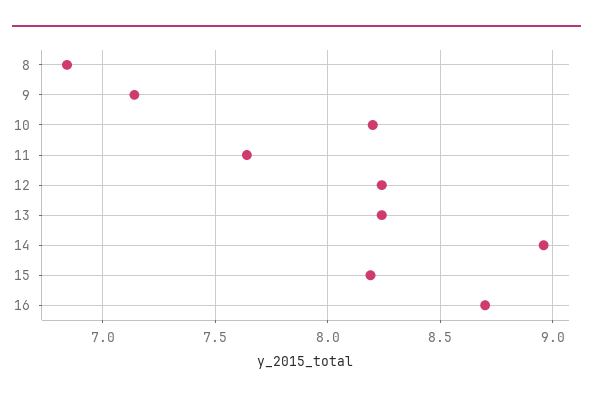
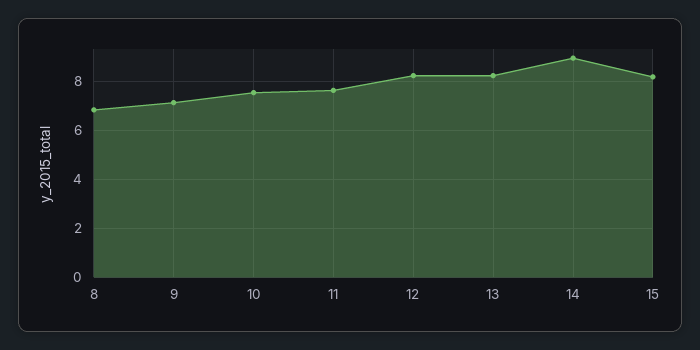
10: 8.2 -> 7.5
16: 8.7 -> none

